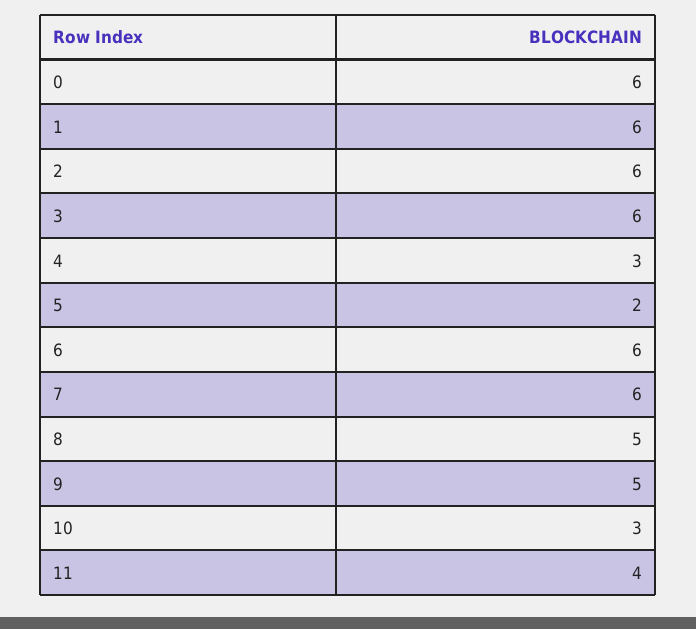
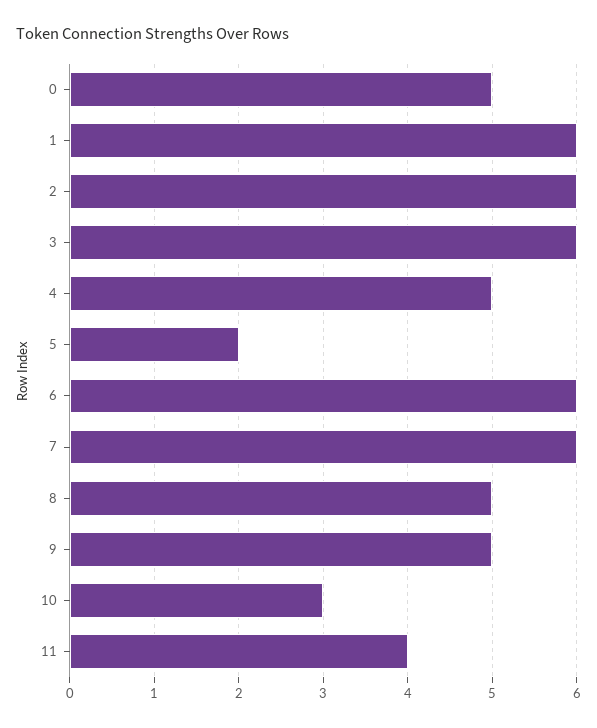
0: 6 -> 5
4: 3 -> 5

